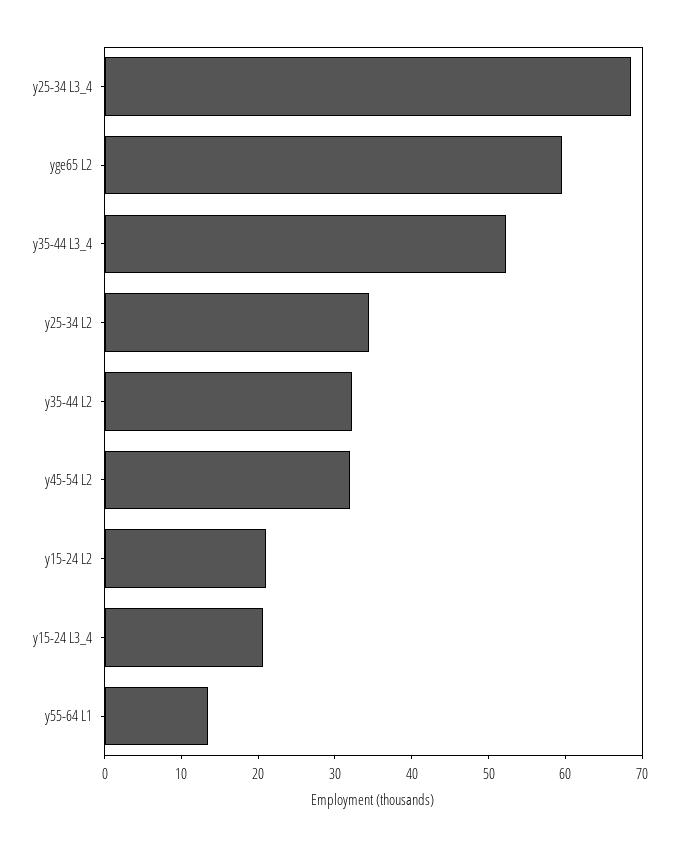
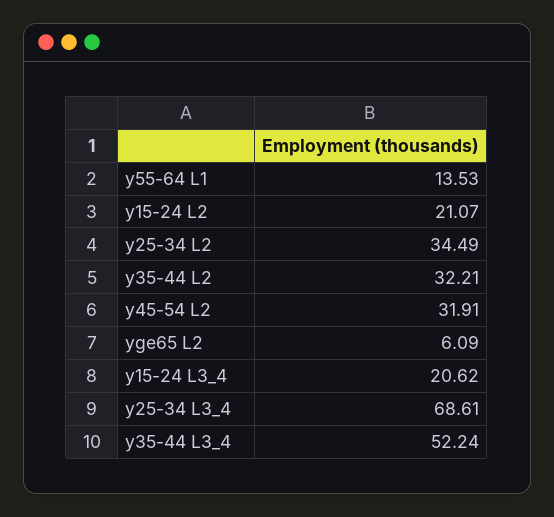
yge65 L2: 60 -> 6.09

